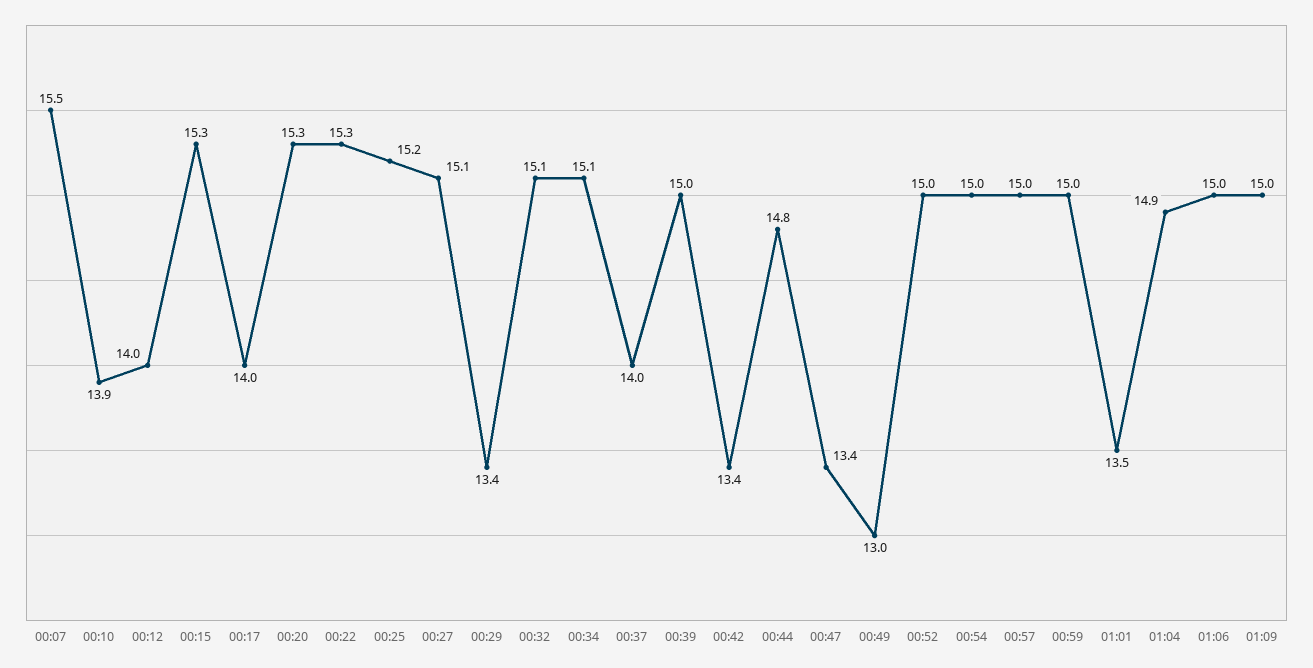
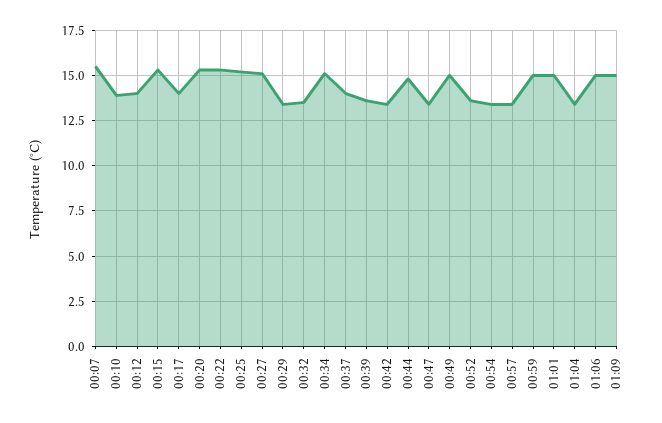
00:32: 15.1 -> 13.5
00:39: 15 -> 13.5
00:49: 13 -> 15
00:52: 15 -> 13.5
00:54: 15 -> 13.5
00:57: 15 -> 13.5
01:01: 13.5 -> 15
01:04: 14.9 -> 13.5

